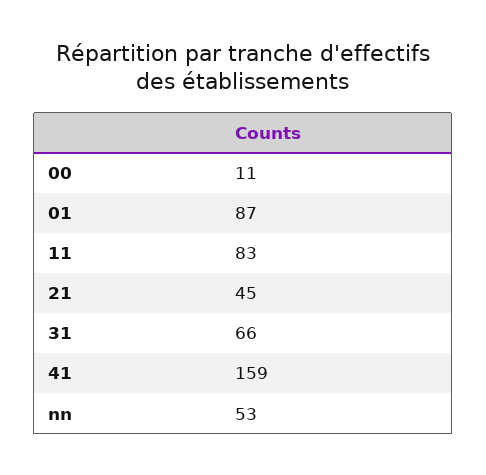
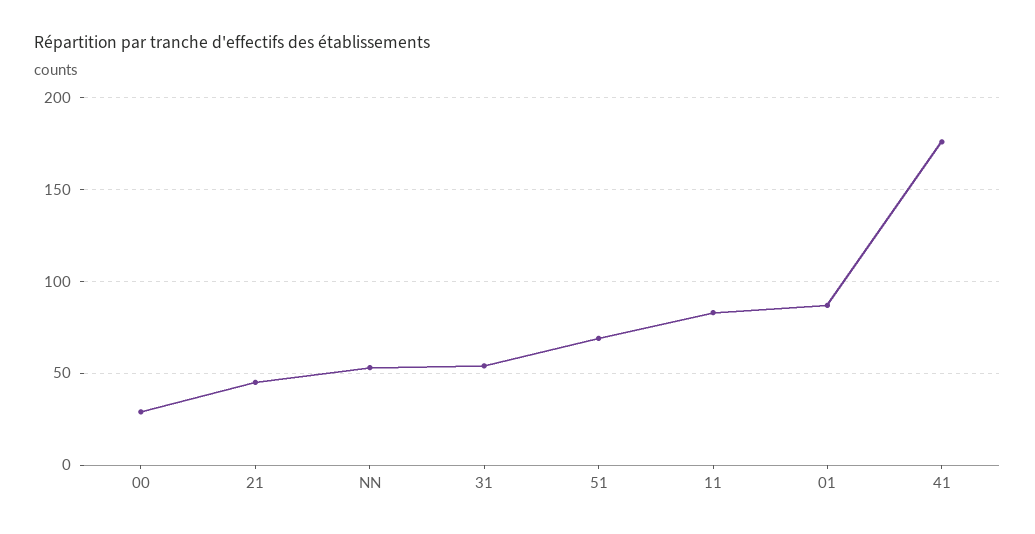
00: 11 -> 30
31: 66 -> 55
41: 159 -> 175
51: none -> 70

